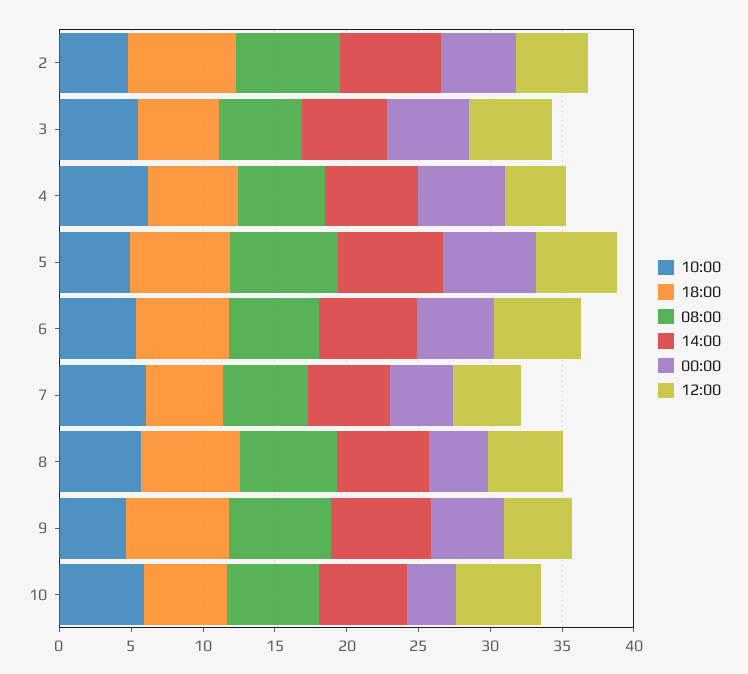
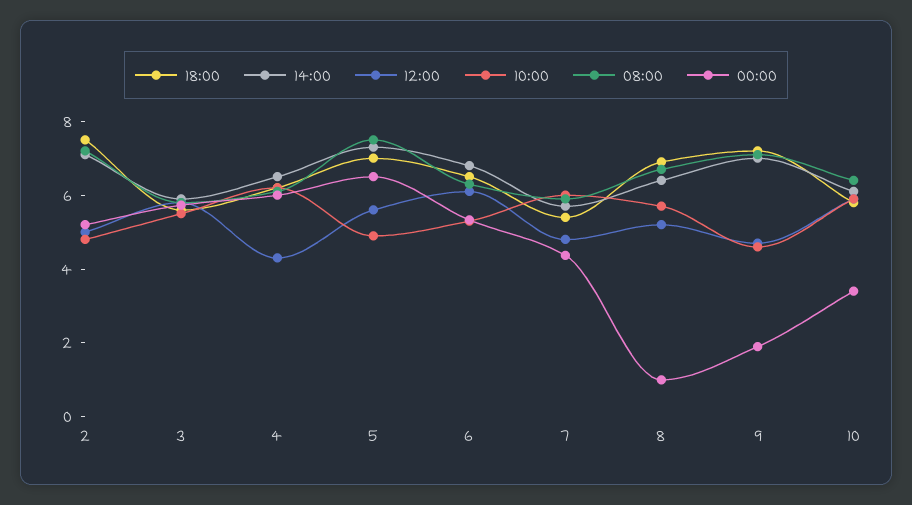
00:00, 8: 4 -> 1
00:00, 9: 5 -> 2

